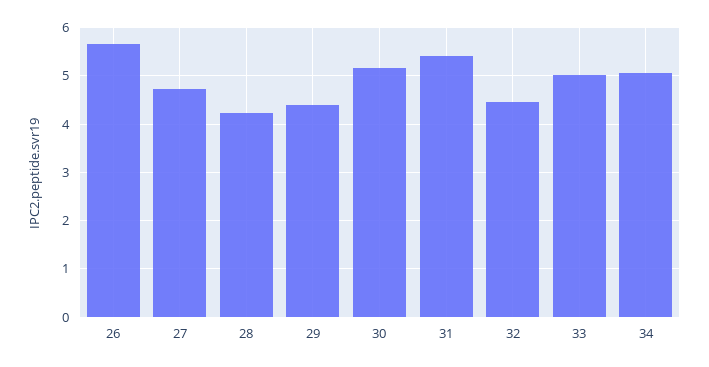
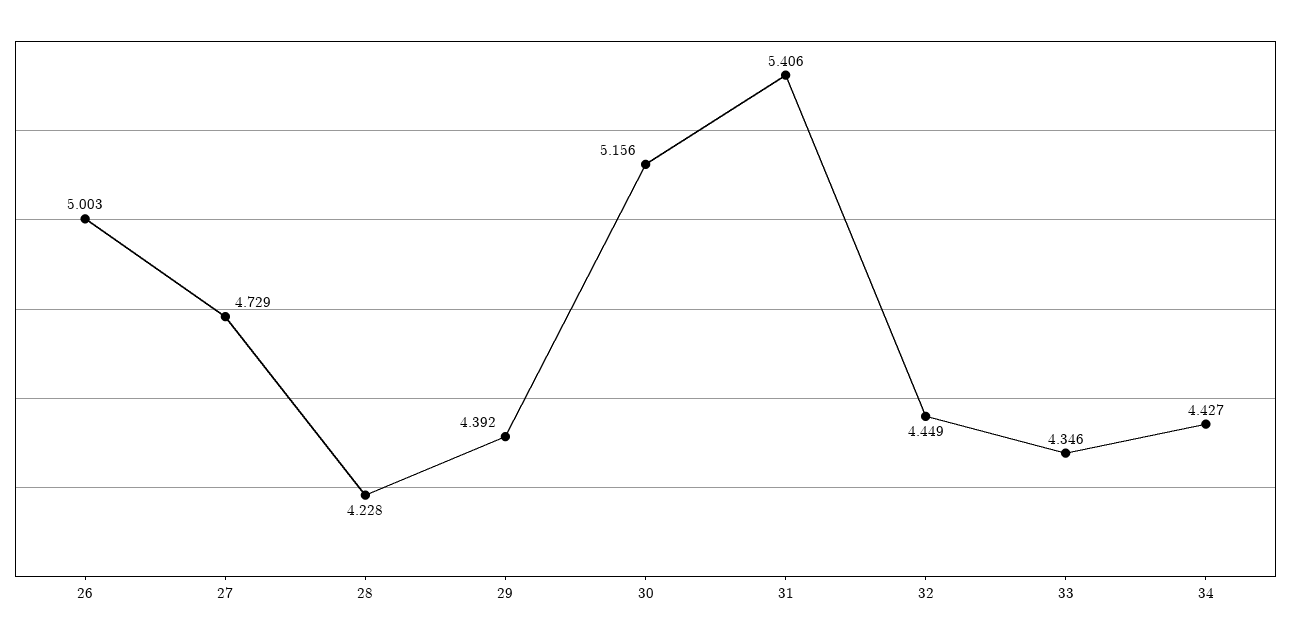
26: 5.6 -> 5.003
33: 5 -> 4.346
34: 5 -> 4.427

